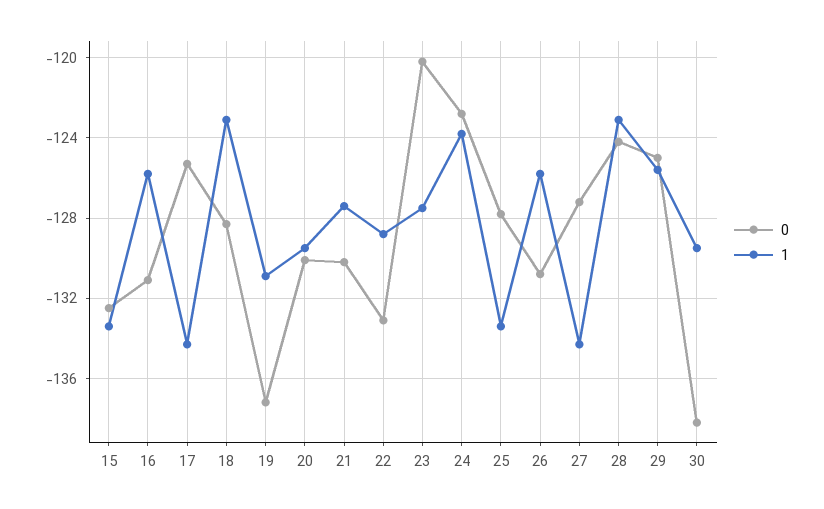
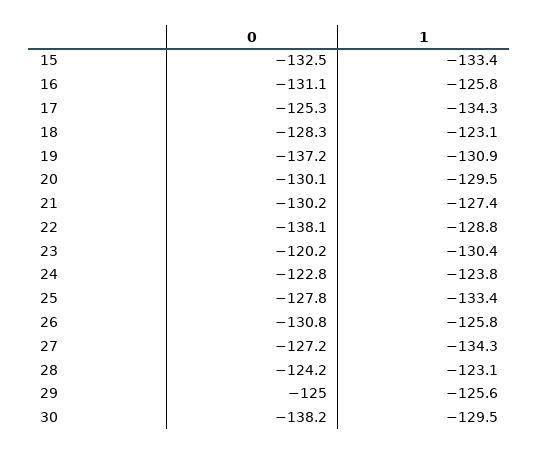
0, 22: -133 -> -138.1
1, 23: -127.5 -> -130.4

